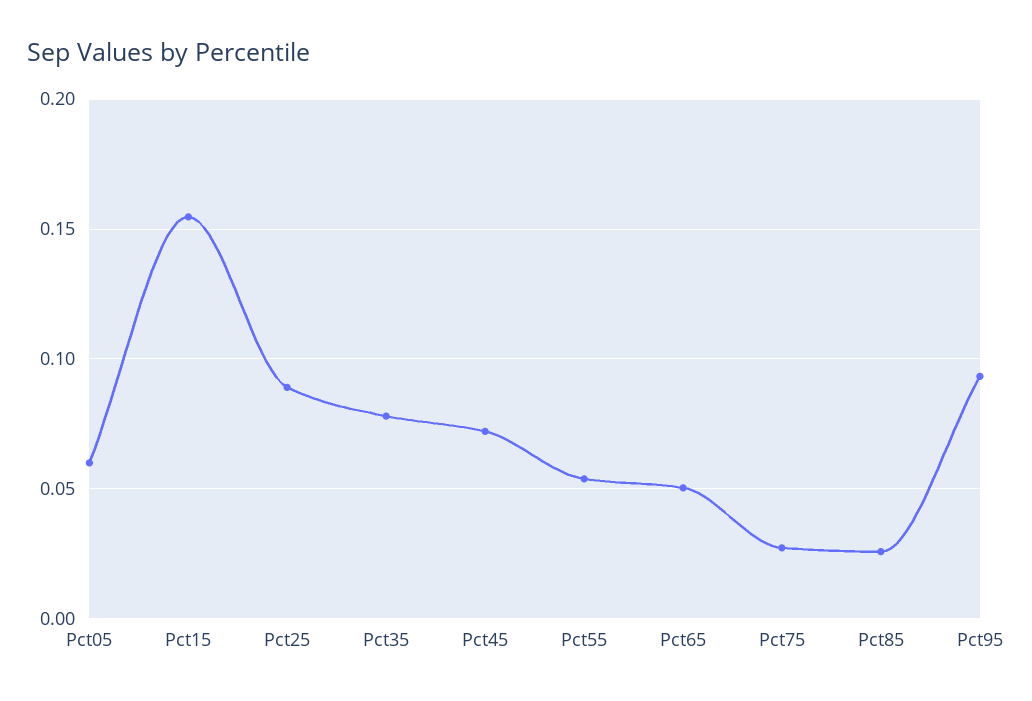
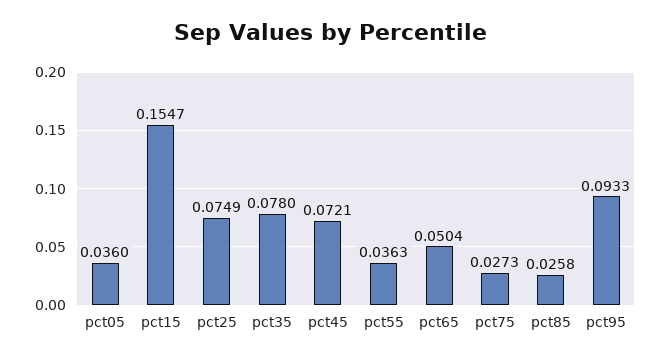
Pct05: 0.06 -> 0.036
Pct25: 0.09 -> 0.0749
Pct55: 0.055 -> 0.0363

